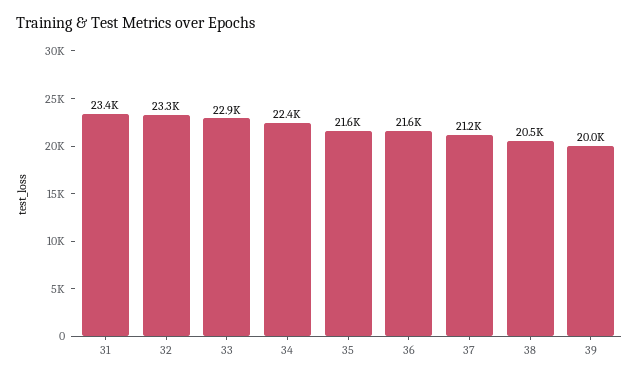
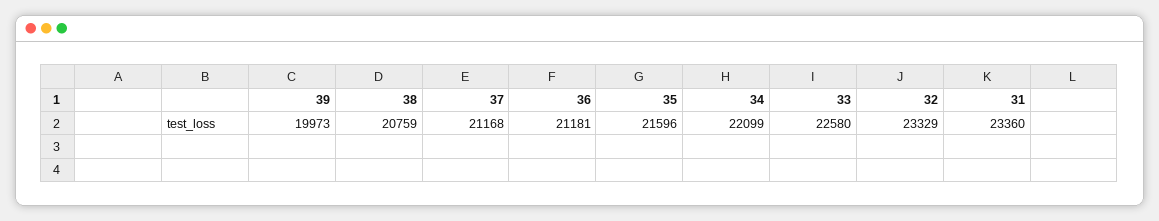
33: 22900 -> 22580
34: 22400 -> 22099
36: 21600 -> 21181
38: 20500 -> 20759

